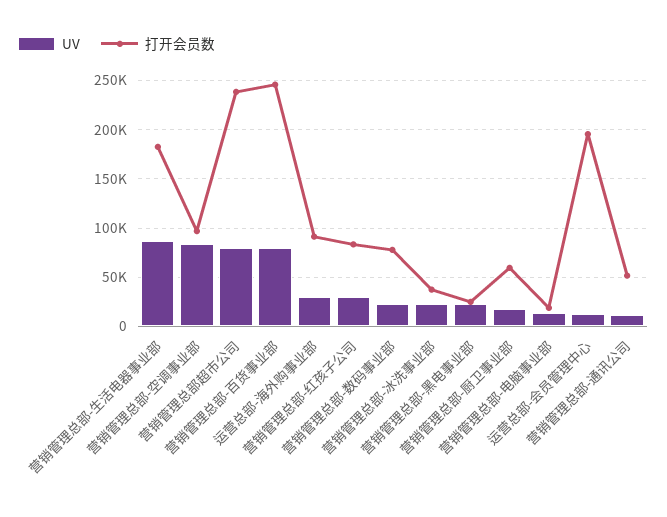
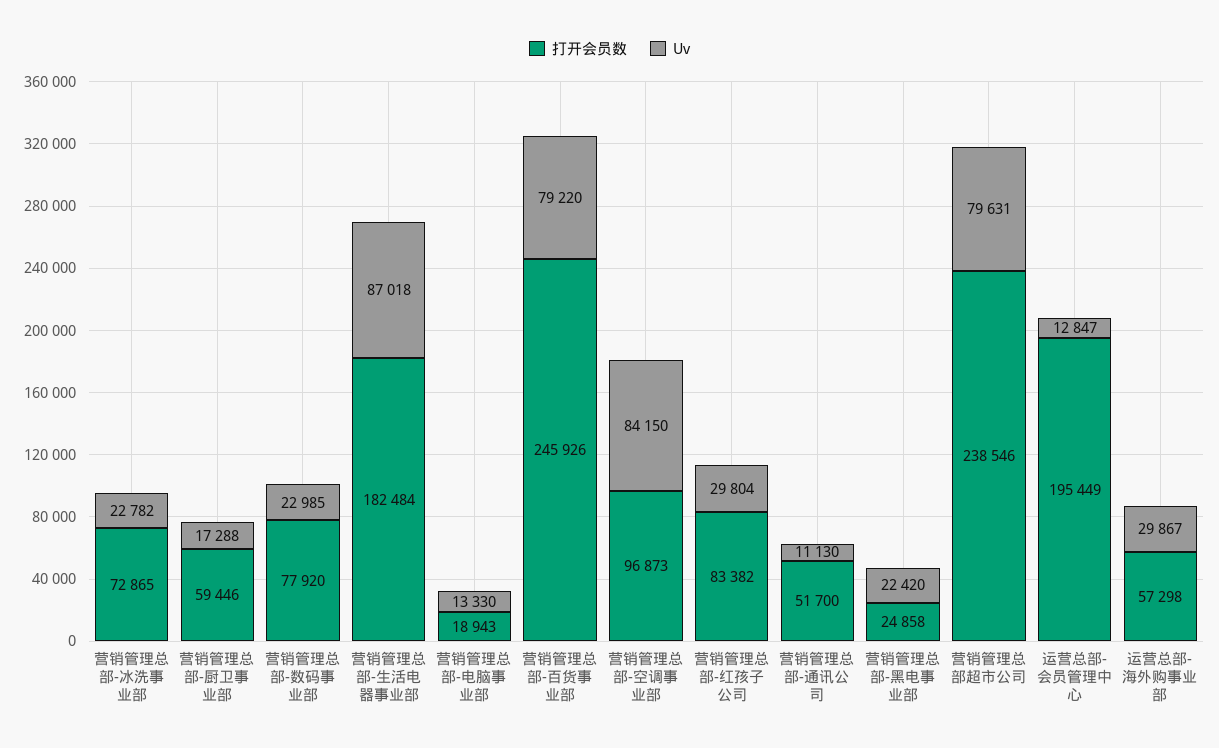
打开会员数, 运营总部-海外购事业部: 90000 -> 57298
打开会员数, 营销管理总部-冰洗事业部: 40000 -> 72865

